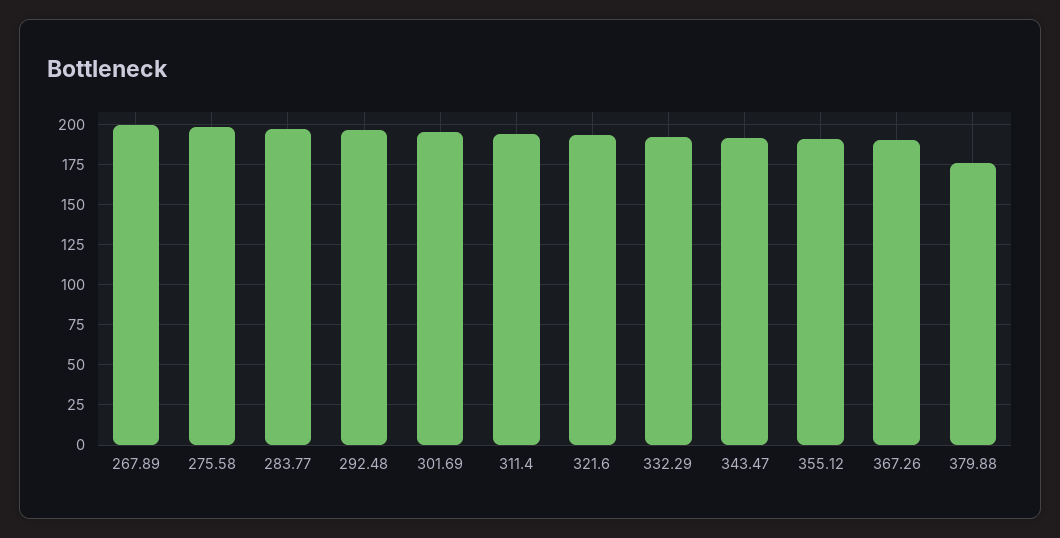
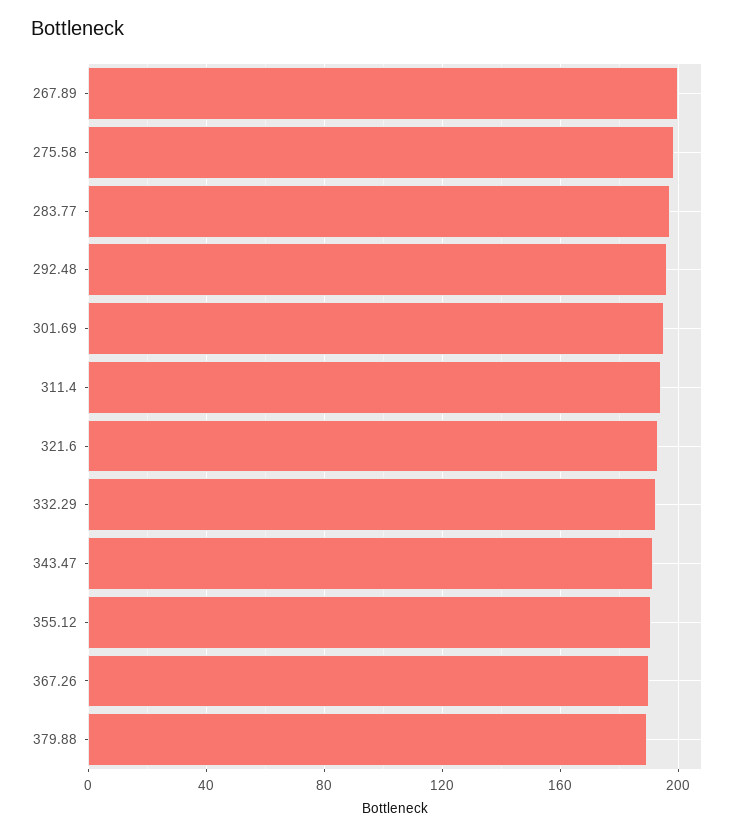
379.88: 175 -> 190

